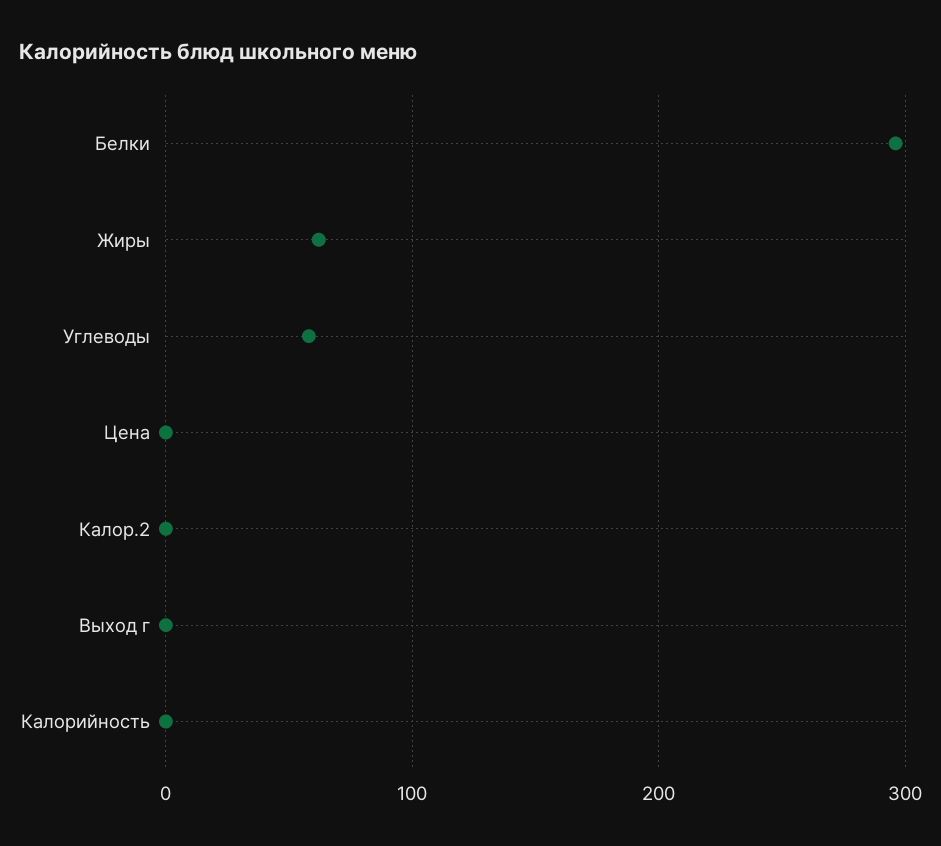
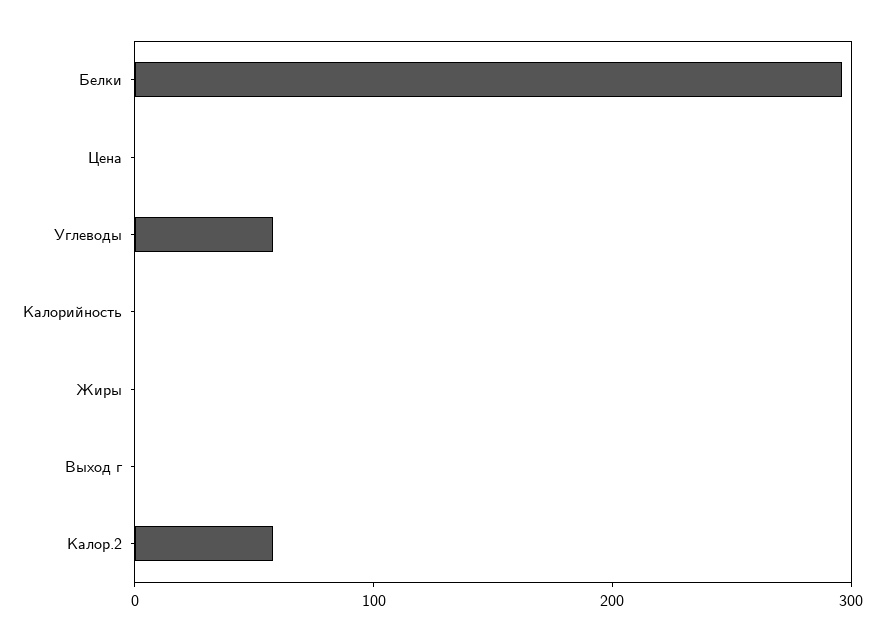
Жиры: 60 -> 0
Калор.2: 0 -> 60

